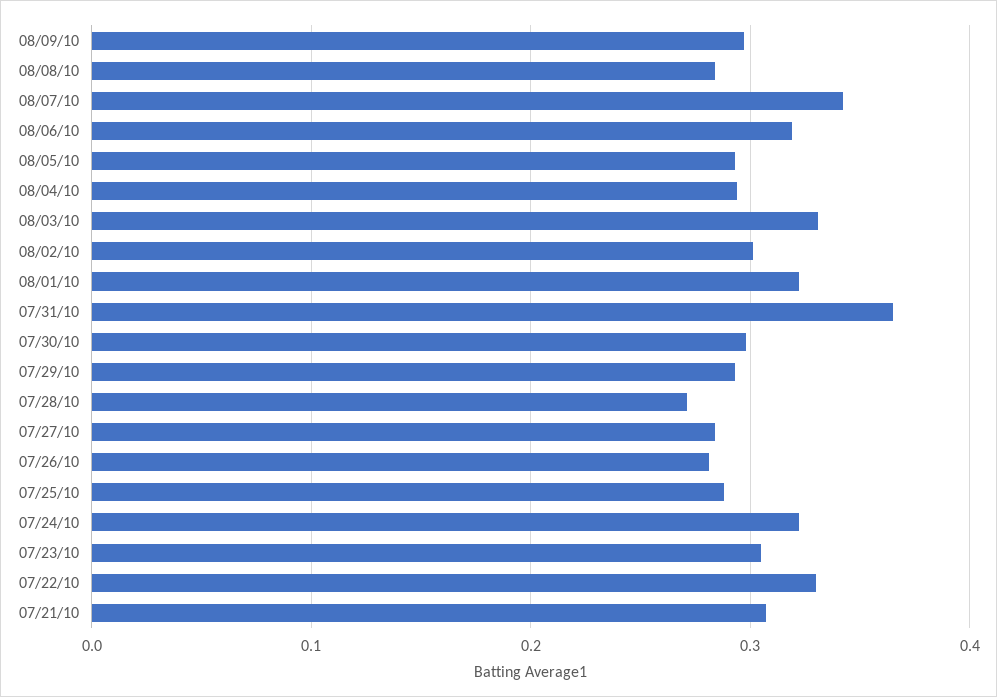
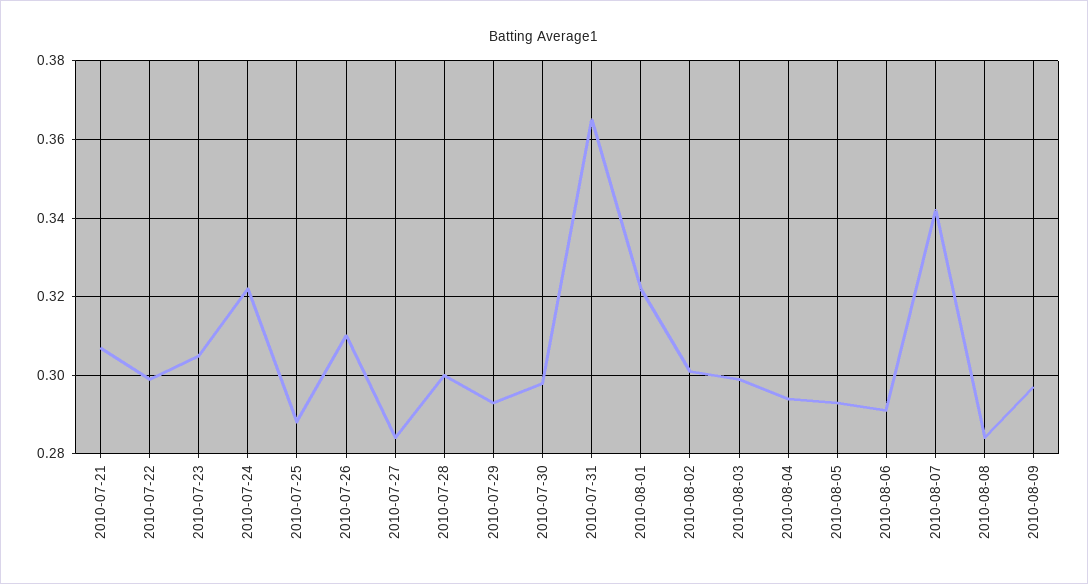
08/06/10: 0.32 -> 0.29
08/03/10: 0.33 -> 0.3
07/28/10: 0.27 -> 0.3
07/26/10: 0.28 -> 0.31
07/22/10: 0.33 -> 0.3

